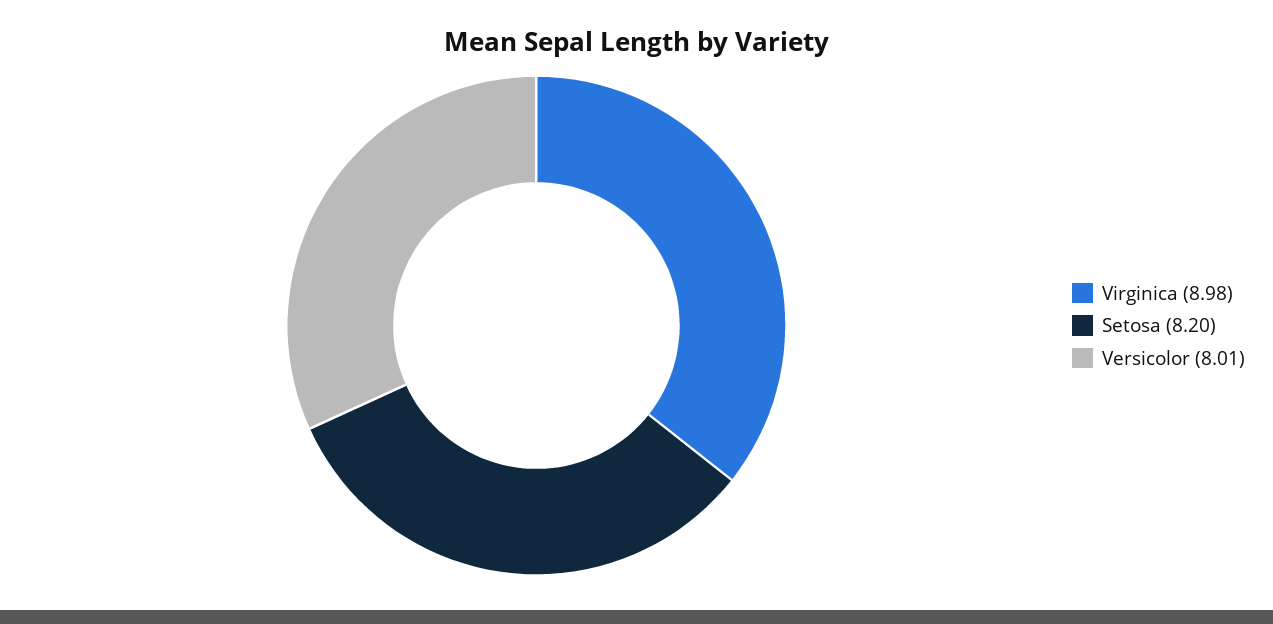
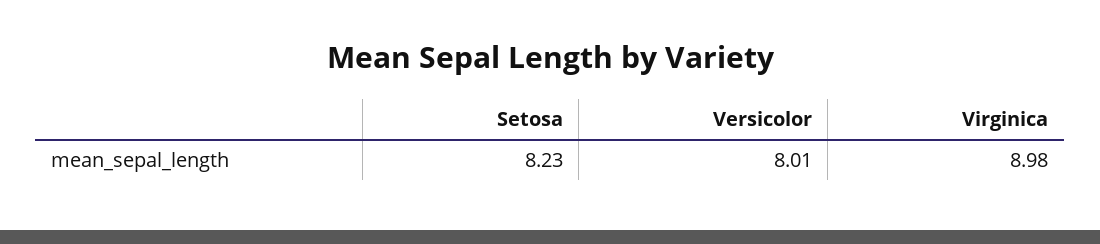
Setosa: 8.2 -> 8.23

